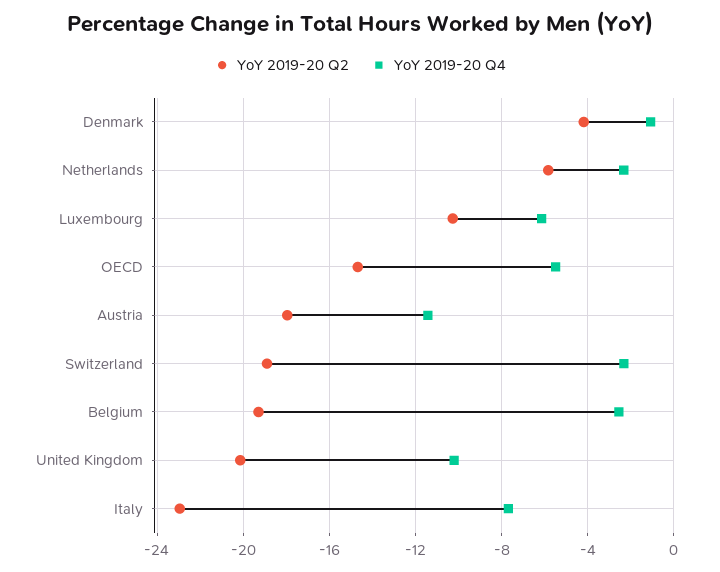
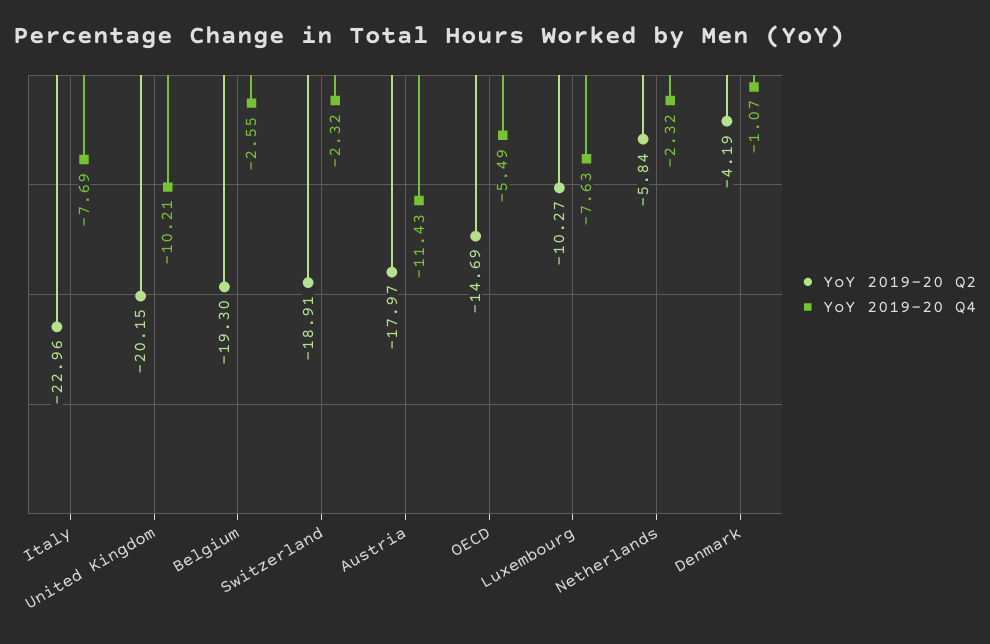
YoY 2019-20 Q4, Luxembourg: -6 -> -7.63

